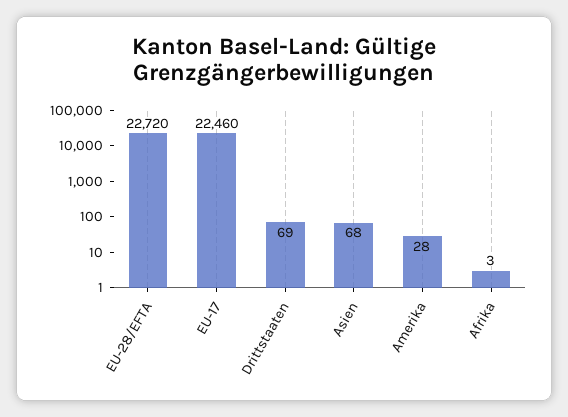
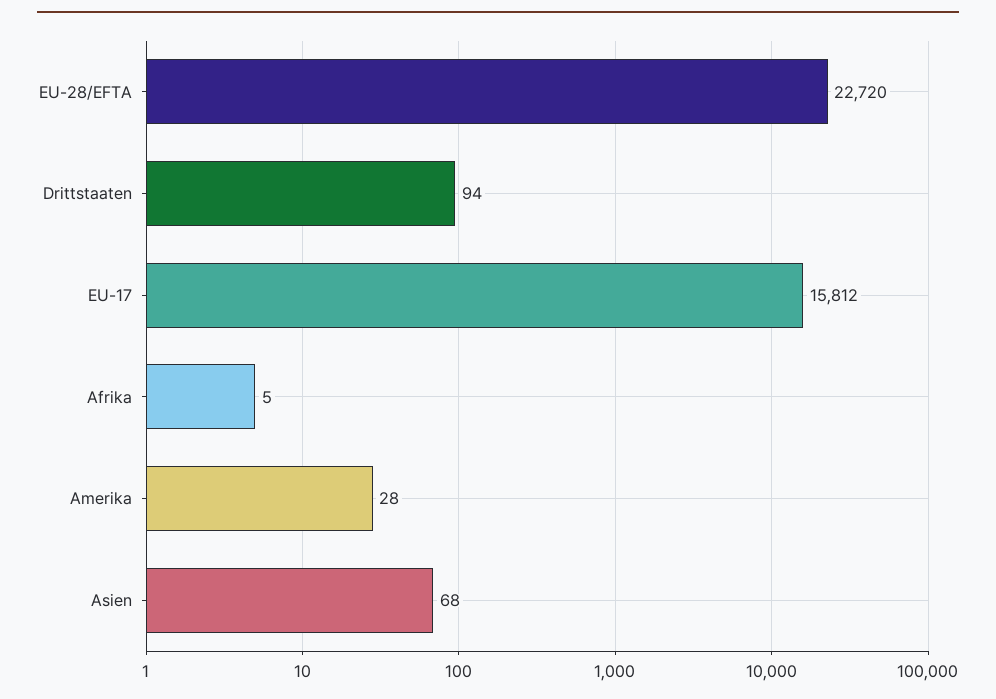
EU-17: 22460 -> 15812
Drittstaaten: 69 -> 94
Afrika: 3 -> 5

